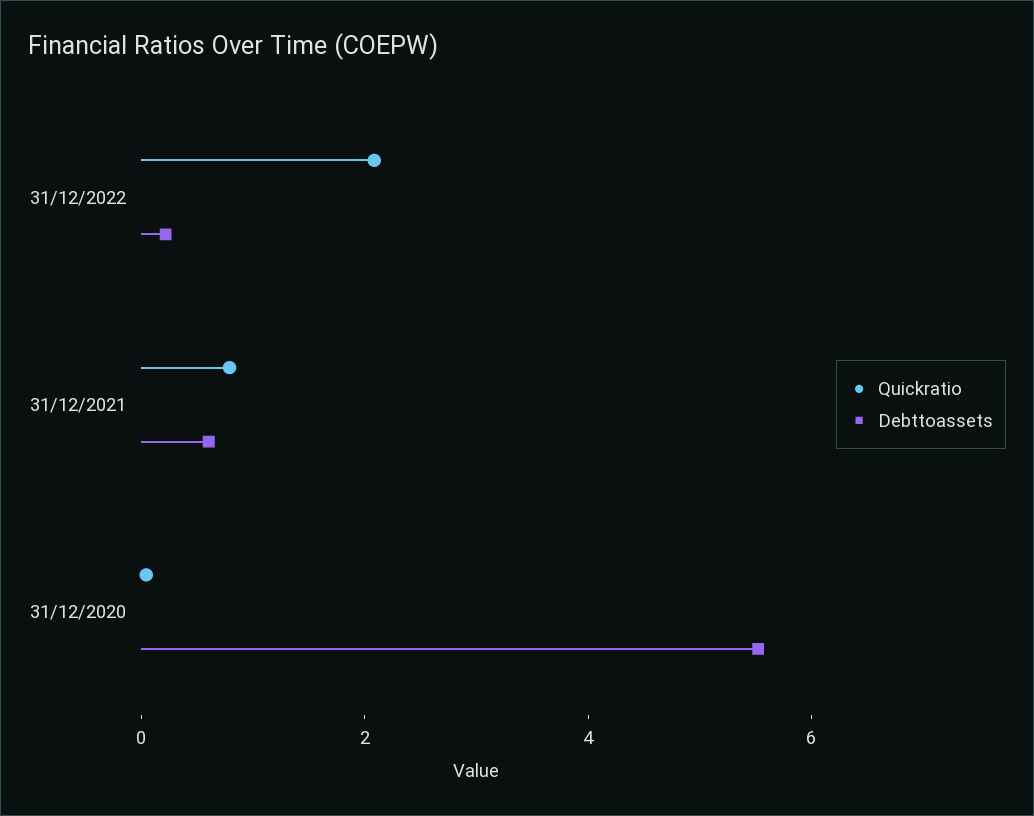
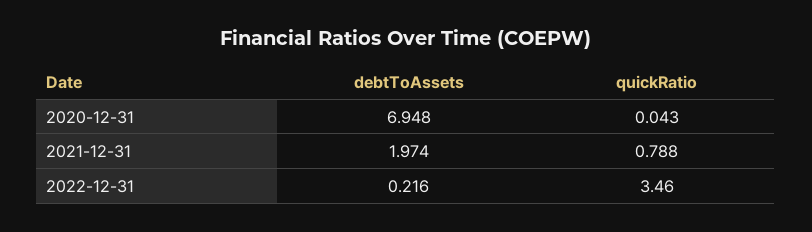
Quickratio, 31/12/2022: 2 -> 3.46
Debttoassets, 31/12/2021: 0.5 -> 1.974
Debttoassets, 31/12/2020: 5.5 -> 6.948

